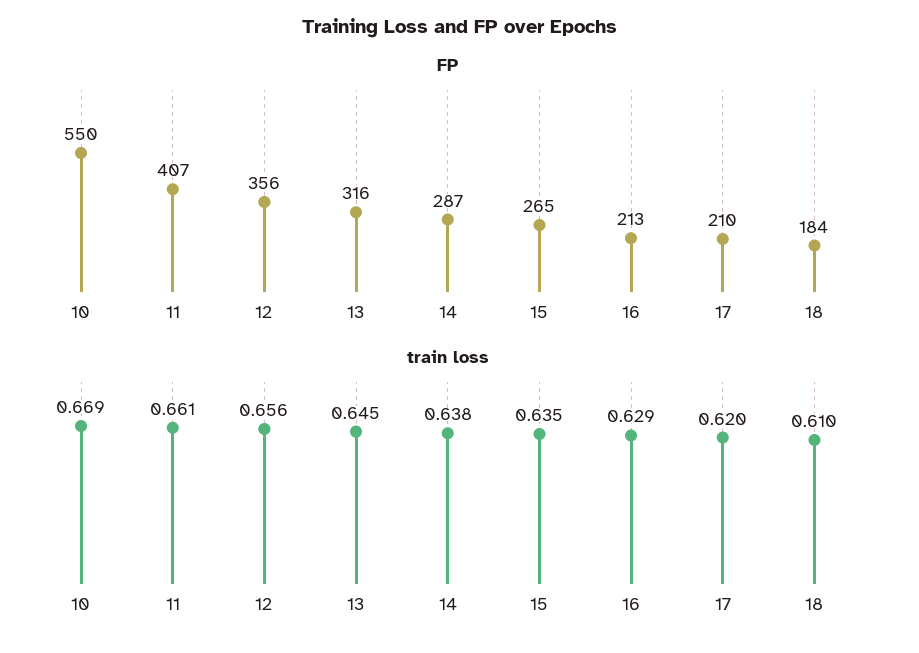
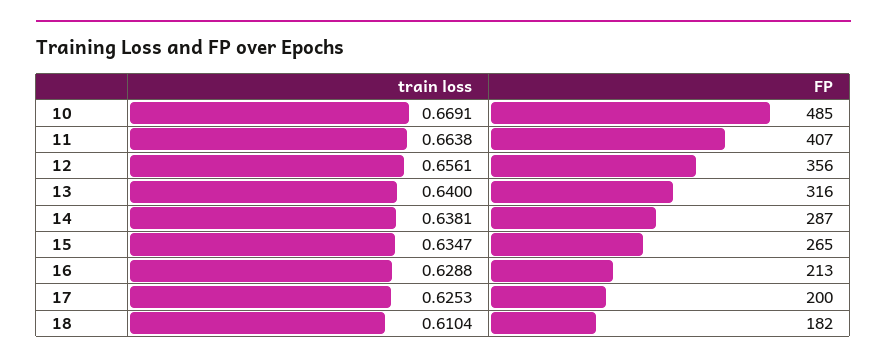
FP, 10: 550 -> 485
FP, 17: 210 -> 200
FP, 18: 184 -> 182
train loss, 11: 0.661 -> 0.6638
train loss, 13: 0.645 -> 0.64
train loss, 17: 0.62 -> 0.6253

